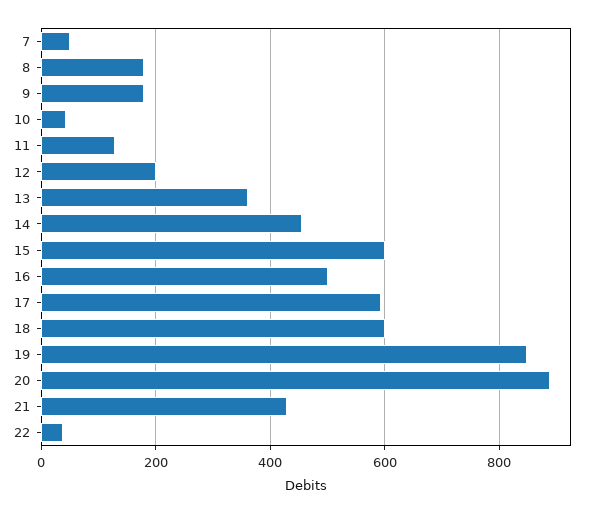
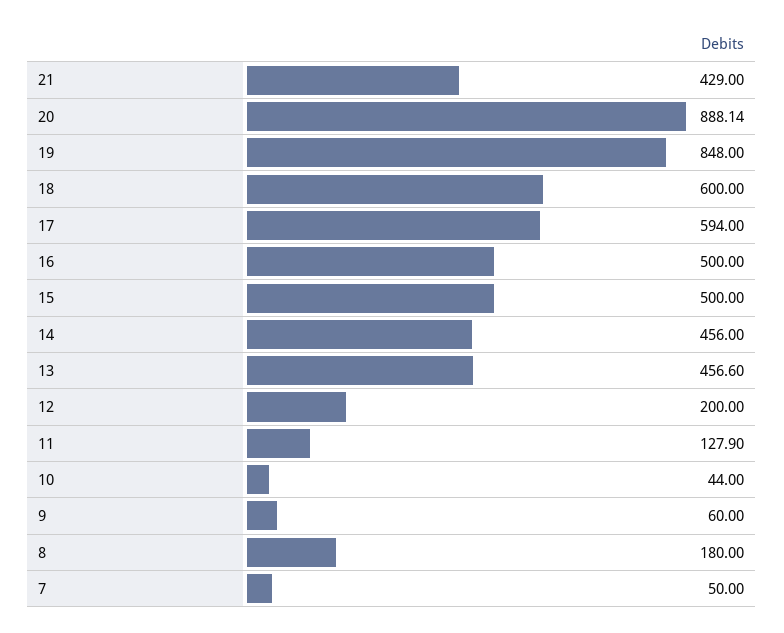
9: 180 -> 60
13: 360 -> 456.6
15: 600 -> 500
22: 40 -> none

